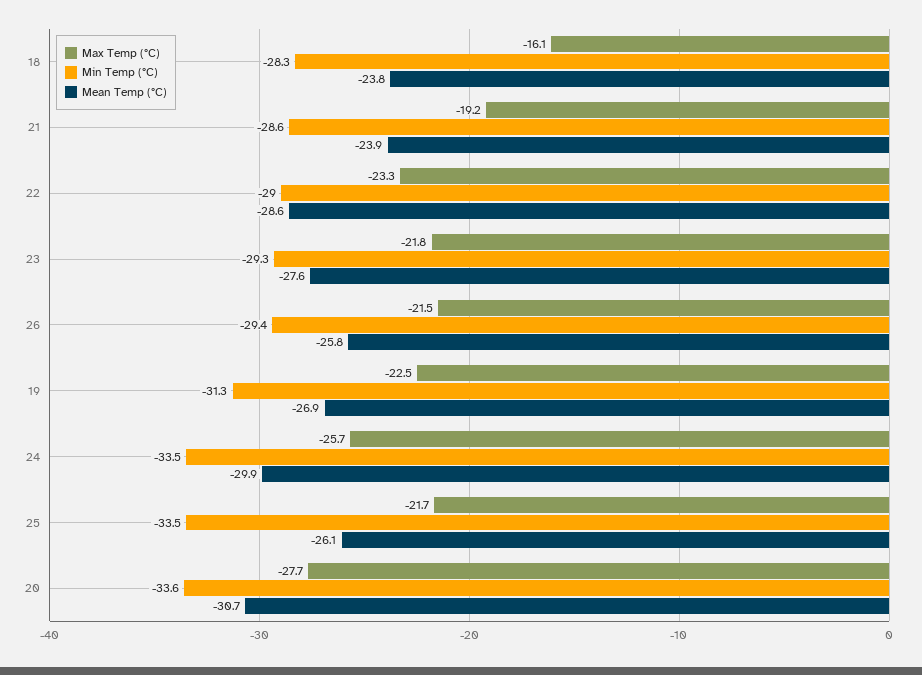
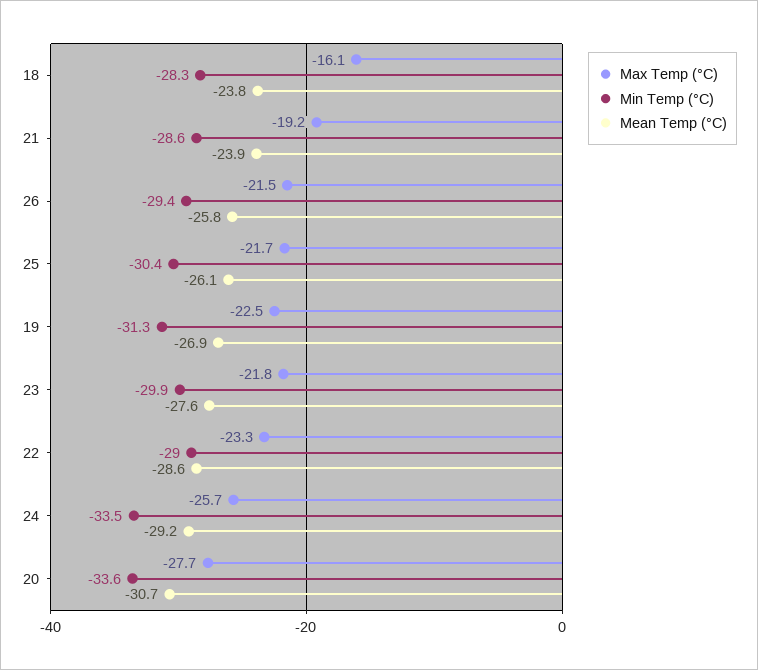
Min Temp (°C), 23: -29.3 -> -29.9
Mean Temp (°C), 24: -29.9 -> -29.2
Min Temp (°C), 25: -33.5 -> -30.4

